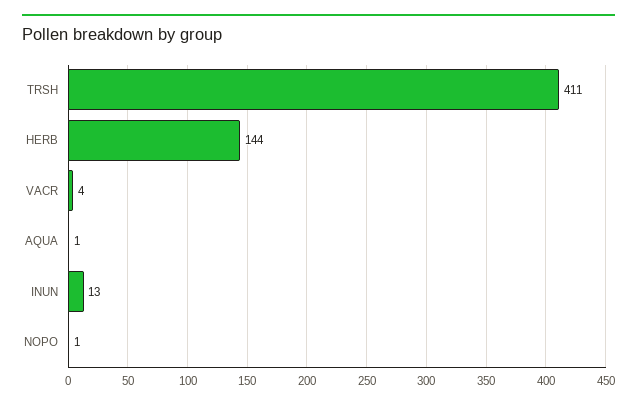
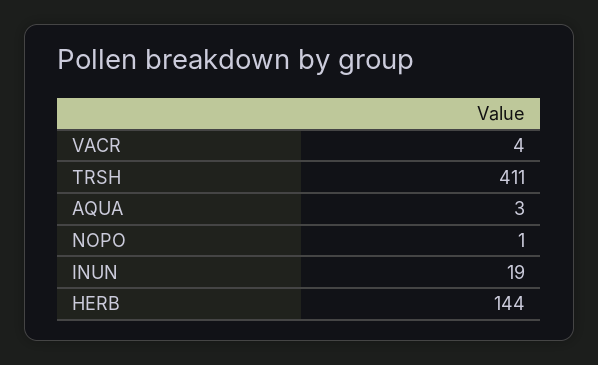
AQUA: 1 -> 3
INUN: 13 -> 19

